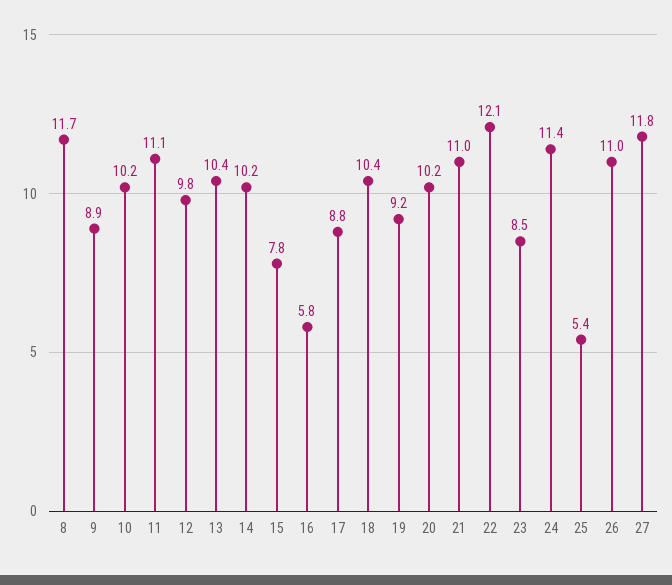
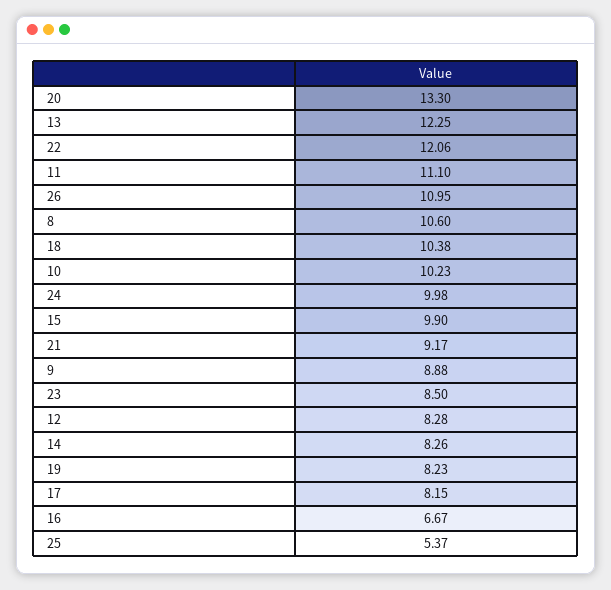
8: 11.7 -> 10.6
12: 9.8 -> 8.28
13: 10.4 -> 12.25
14: 10.2 -> 8.26
15: 7.8 -> 9.9
16: 5.8 -> 6.67
17: 8.8 -> 8.15
19: 9.2 -> 8.23
20: 10.2 -> 13.3
21: 11 -> 9.17
24: 11.4 -> 9.98
27: 11.8 -> none

